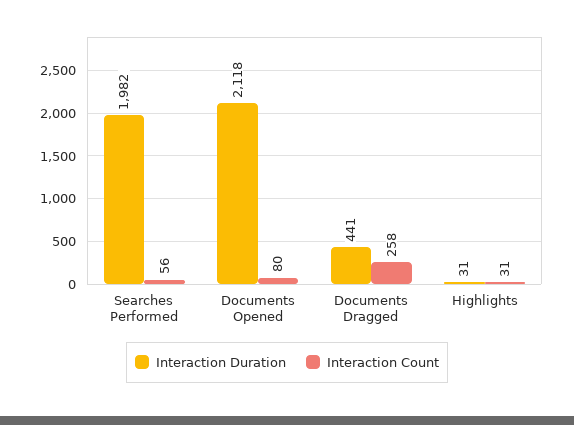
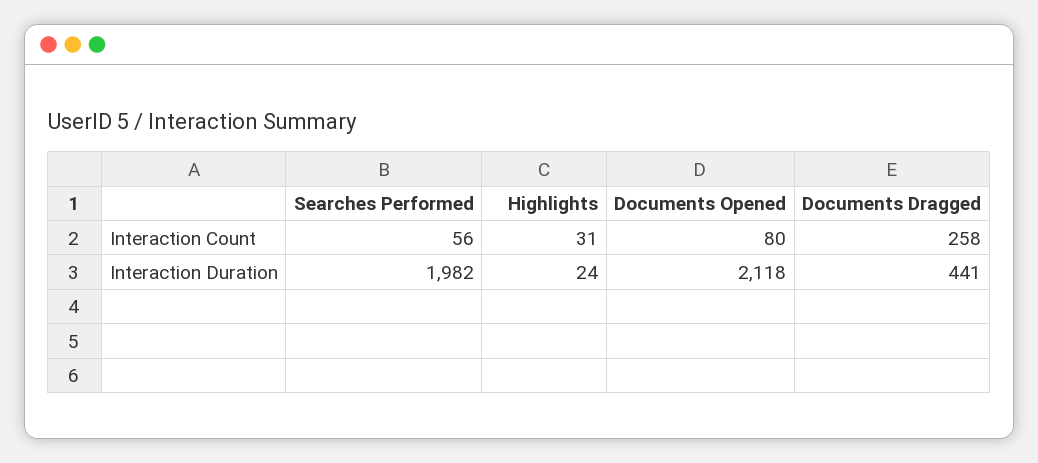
Interaction Duration, Highlights: 31 -> 24

